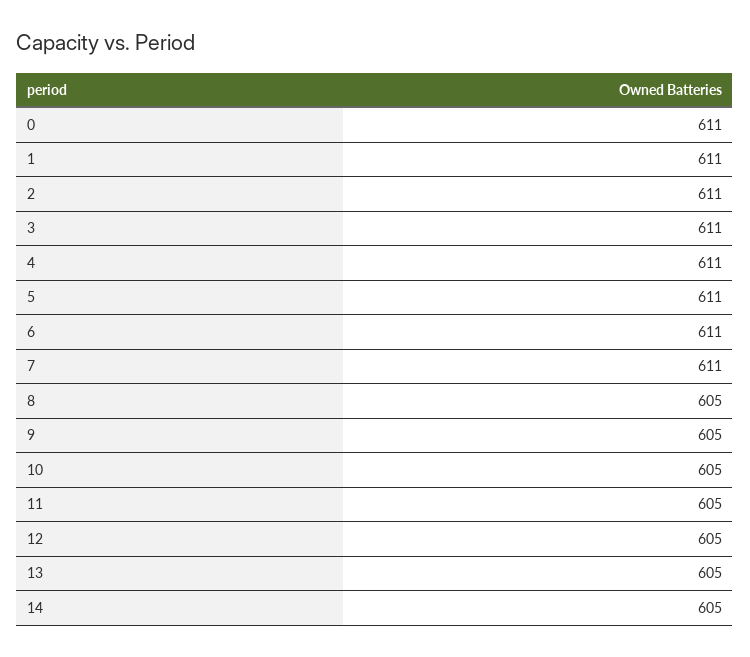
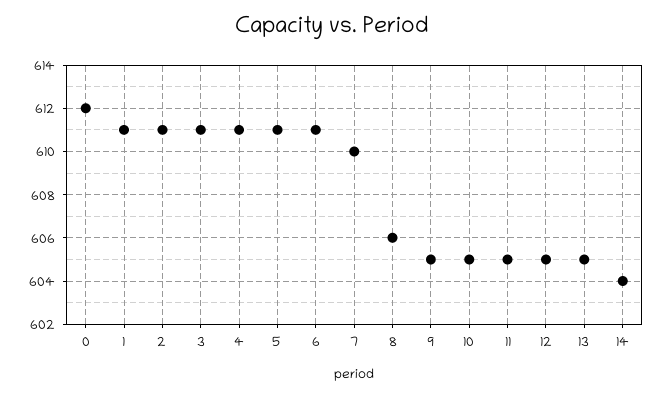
0: 611 -> 612
7: 611 -> 610
8: 605 -> 606
14: 605 -> 604

